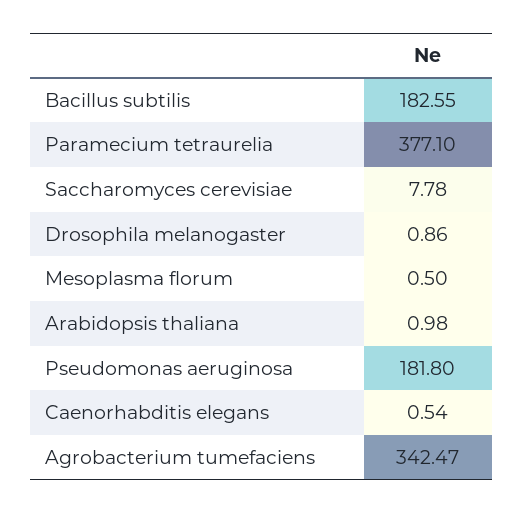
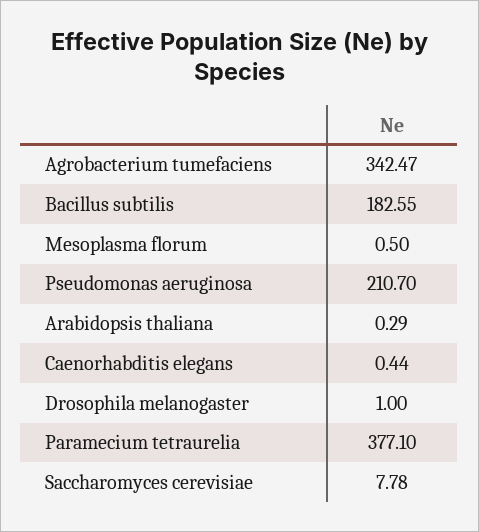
Drosophila melanogaster: 0.86 -> 1
Arabidopsis thaliana: 0.98 -> 0.29
Pseudomonas aeruginosa: 181.8 -> 210.7
Caenorhabditis elegans: 0.54 -> 0.44

